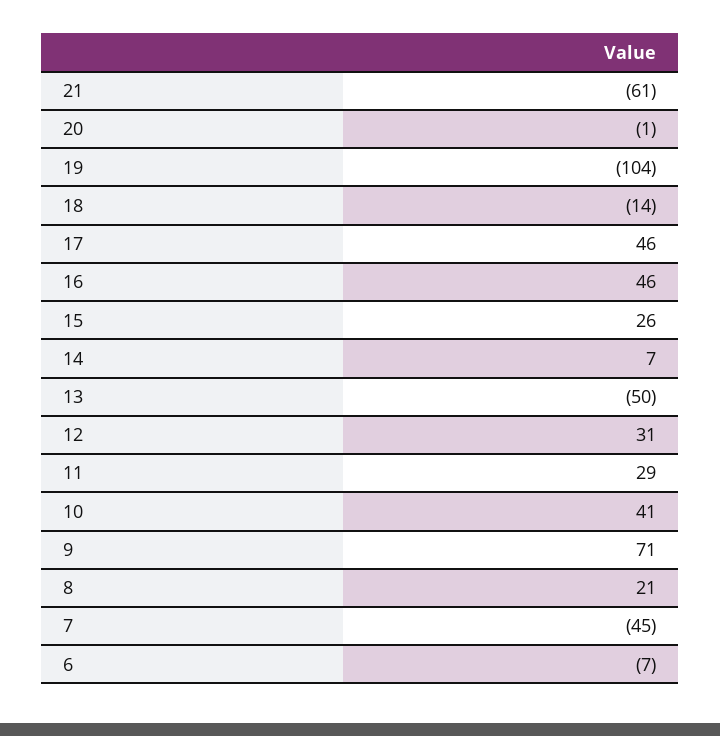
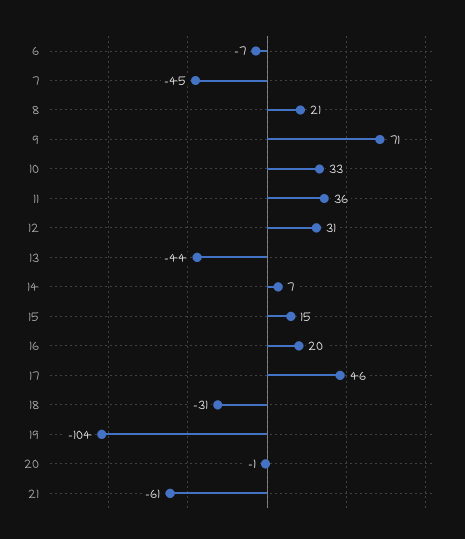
18: -14 -> -31
16: 46 -> 20
15: 26 -> 15
13: -50 -> -44
11: 29 -> 36
10: 41 -> 33

